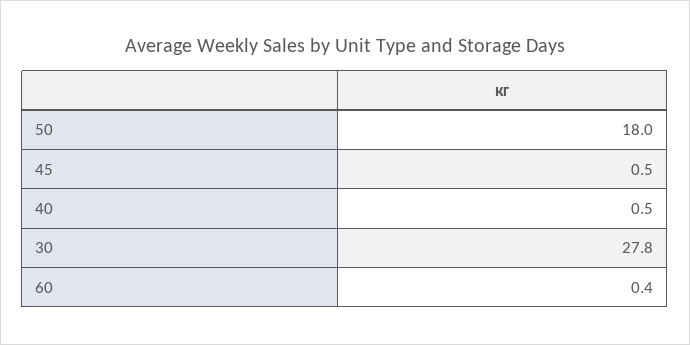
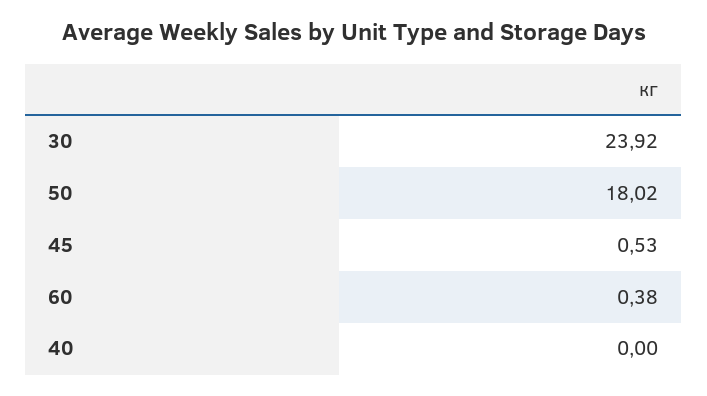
40: 0.5 -> 0
30: 27.8 -> 23.92

